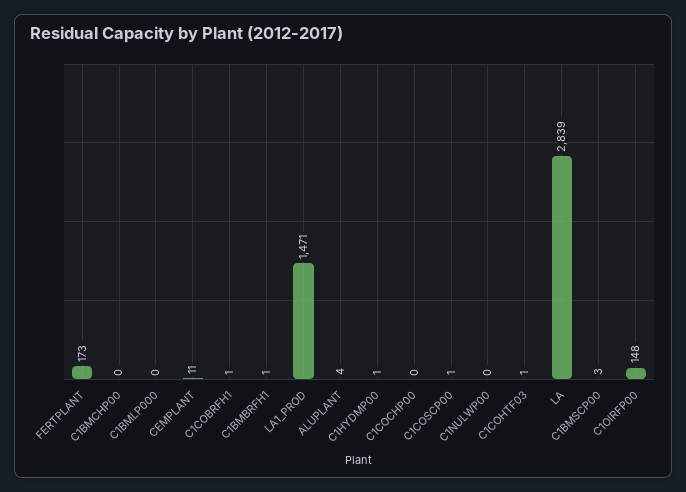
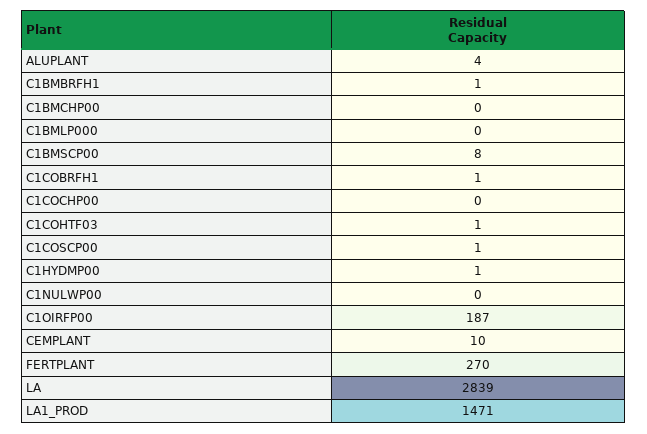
FERTPLANT: 173 -> 270
CEMPLANT: 11 -> 10
C1BMSCP00: 3 -> 8
C1OIRFP00: 148 -> 187

